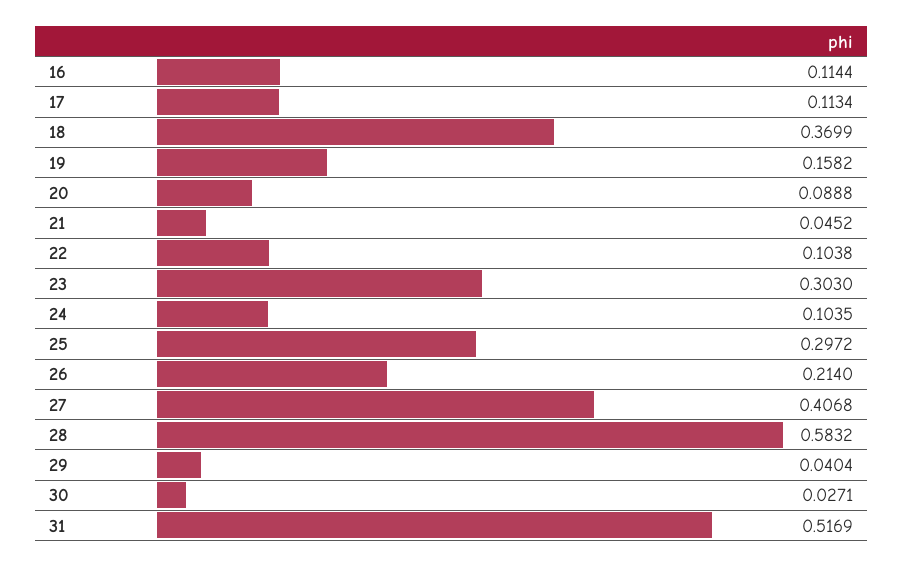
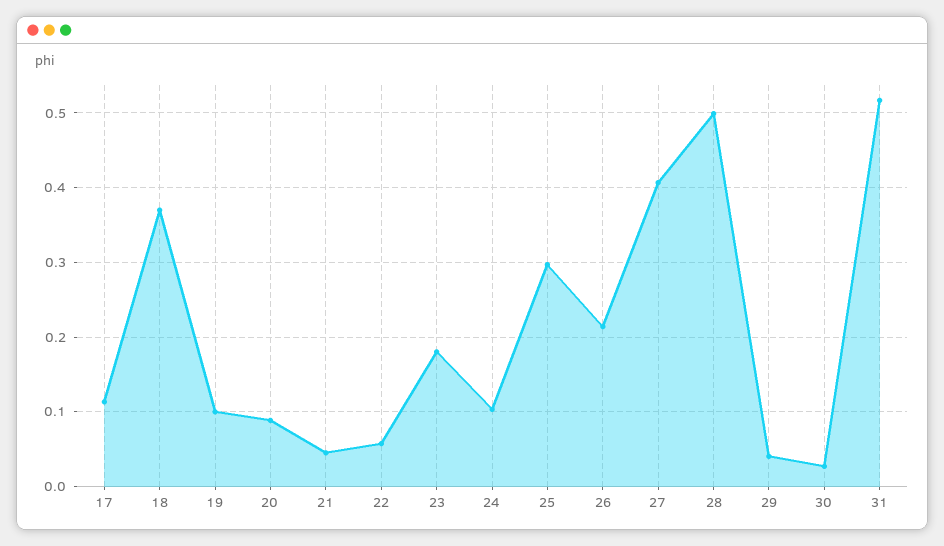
16: 0.1144 -> none
19: 0.1582 -> 0.1
22: 0.1038 -> 0.06
23: 0.303 -> 0.18
28: 0.5832 -> 0.5

